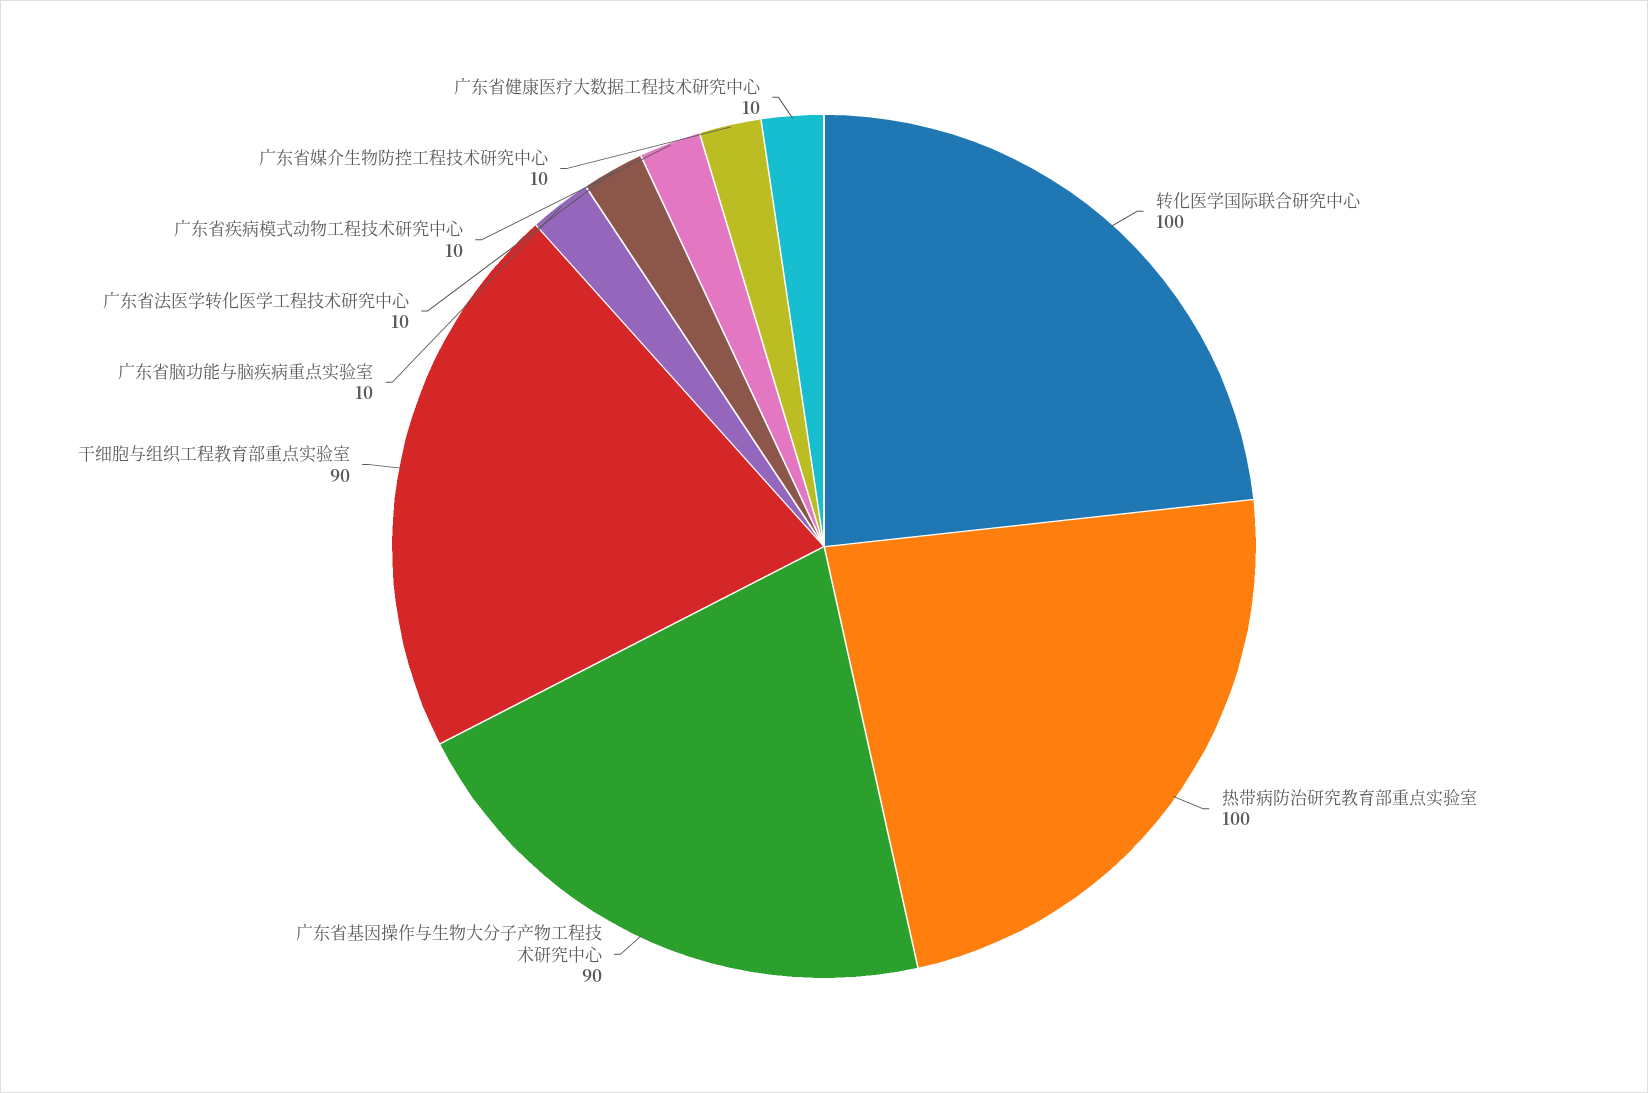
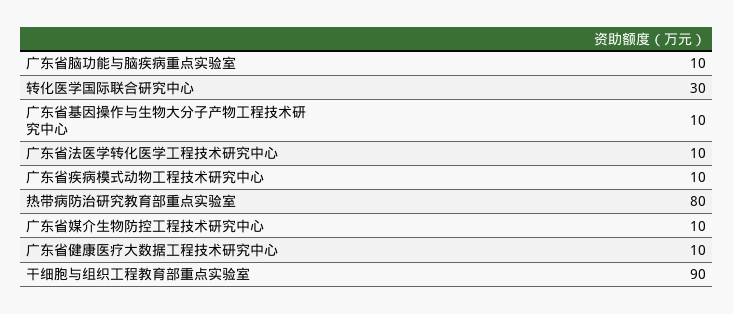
转化医学国际联合研究中心: 100 -> 30
热带病防治研究教育部重点实验室: 100 -> 80
广东省基因操作与生物大分子产物工程技术研究中心: 90 -> 10

